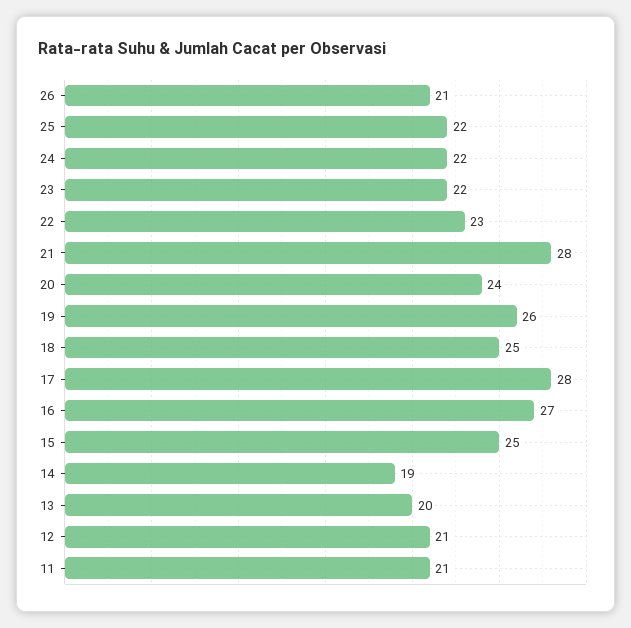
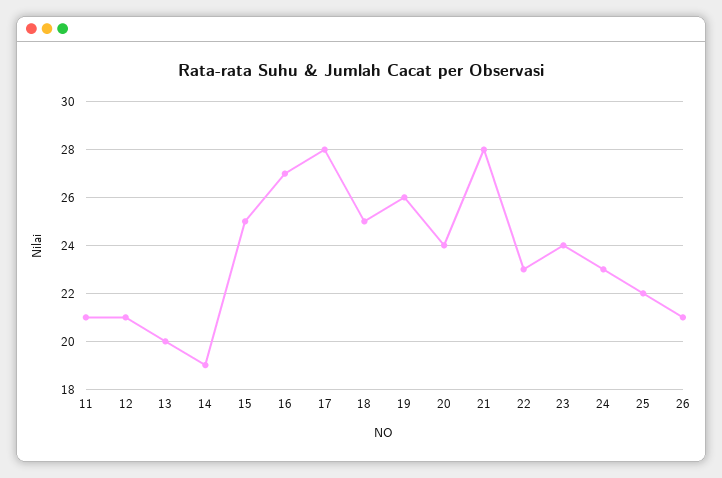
24: 22 -> 23
23: 22 -> 24

